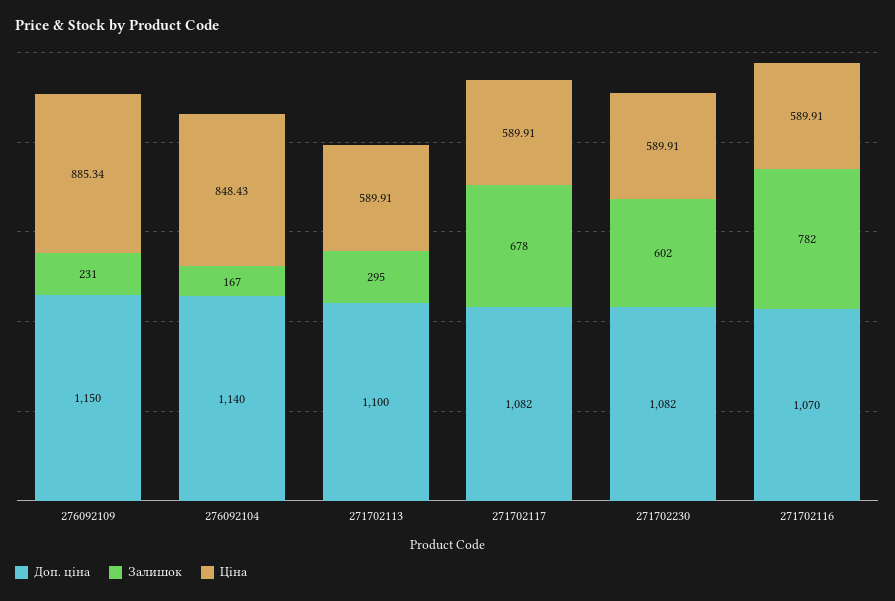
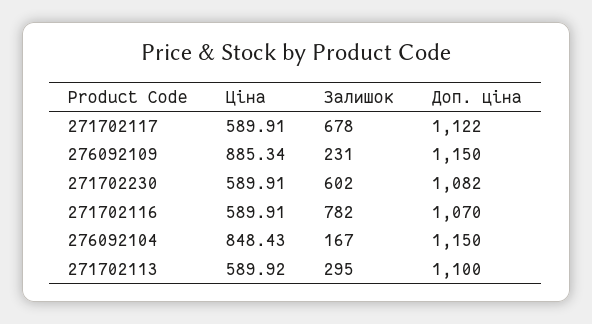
Доп. ціна, 276092104: 1140 -> 1150
Ціна, 271702113: 589.91 -> 589.92
Доп. ціна, 271702117: 1082 -> 1122

